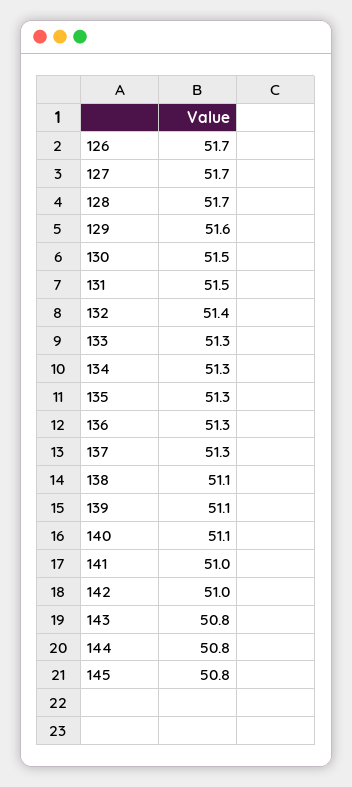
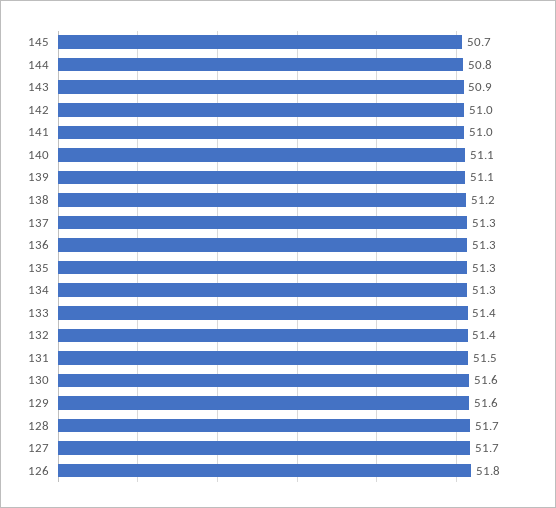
126: 51.7 -> 51.8
130: 51.5 -> 51.6
133: 51.3 -> 51.4
138: 51.1 -> 51.2
143: 50.8 -> 50.9
145: 50.8 -> 50.7

